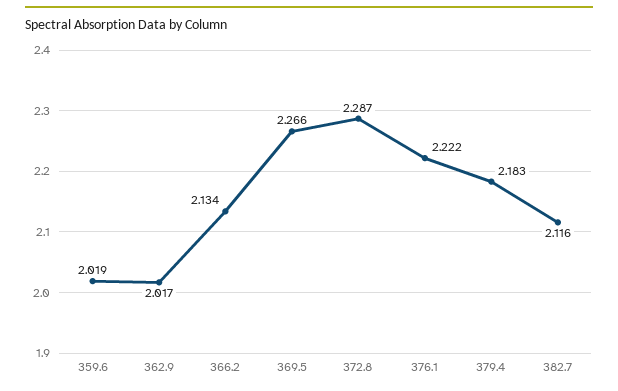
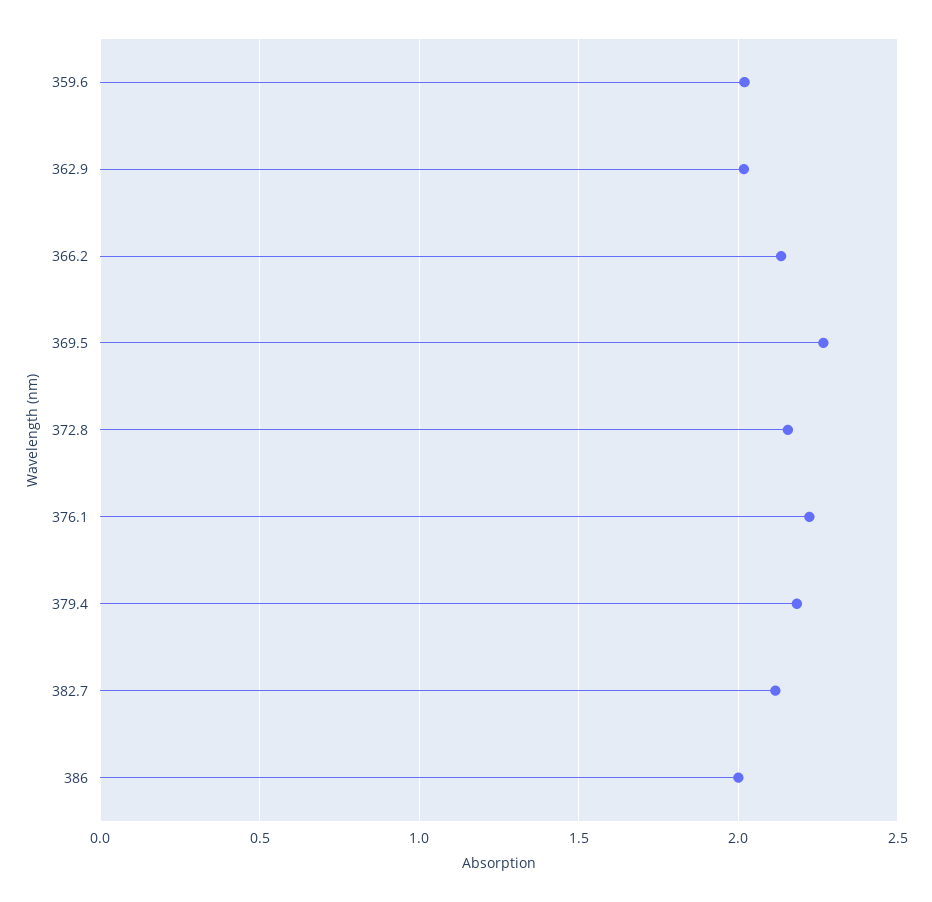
372.8: 2.287 -> 2.15
386: none -> 2

